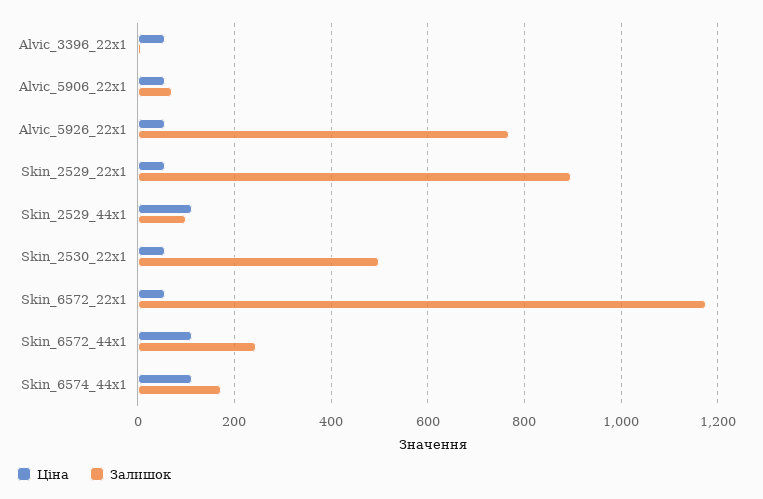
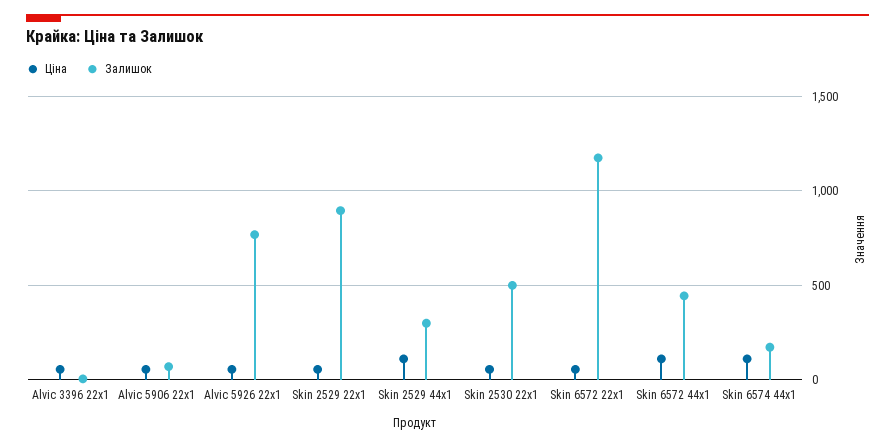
Залишок, Skin_2529_44x1: 100 -> 300
Залишок, Skin_6572_44x1: 240 -> 450

